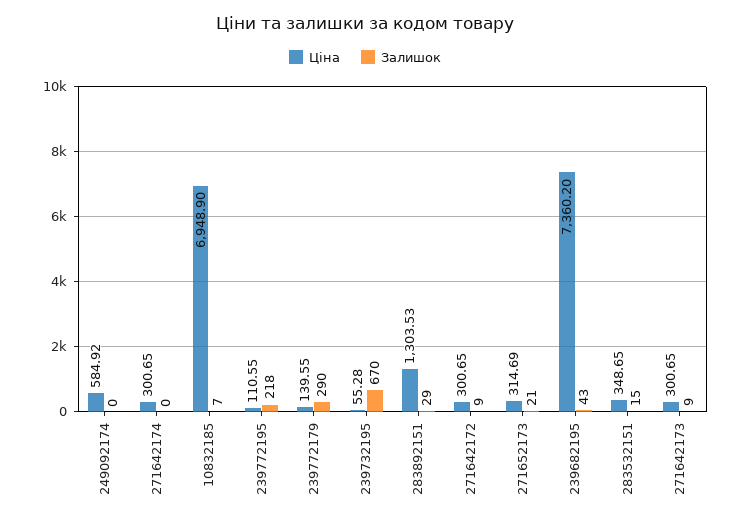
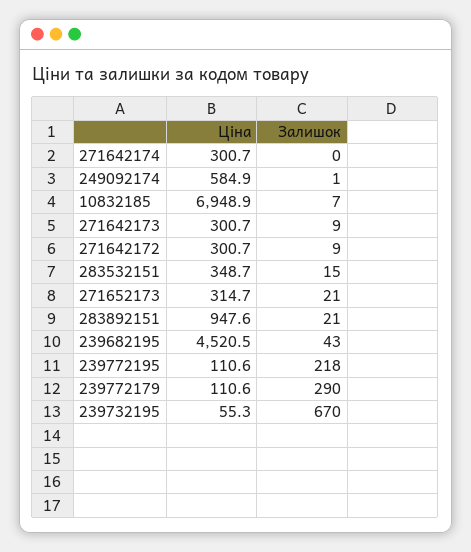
Залишок, 249092174: 0 -> 1
Ціна, 239772179: 139.55 -> 110.6
Ціна, 283892151: 1303.53 -> 947.6
Залишок, 283892151: 29 -> 21
Ціна, 239682195: 7360.2 -> 4520.5

